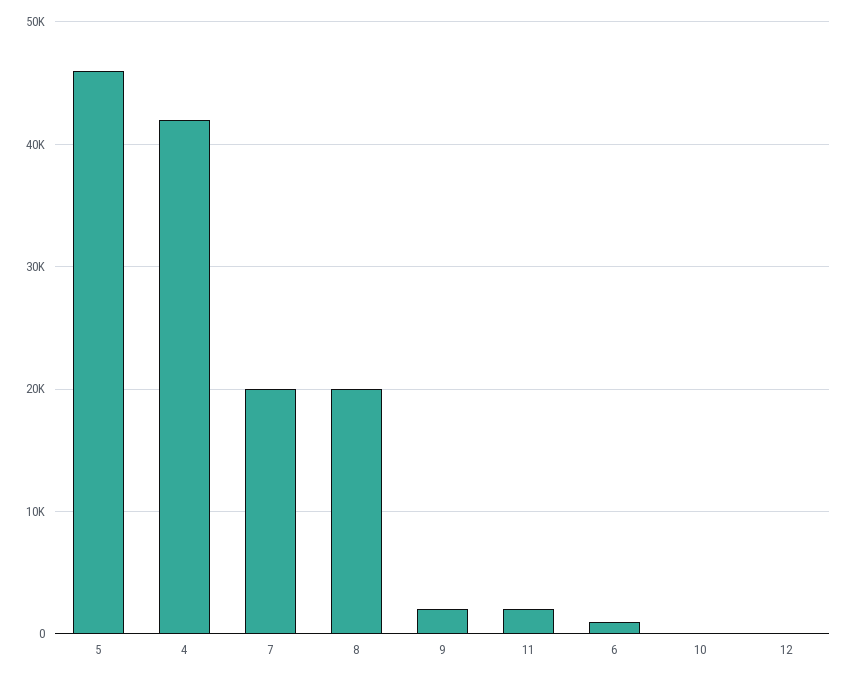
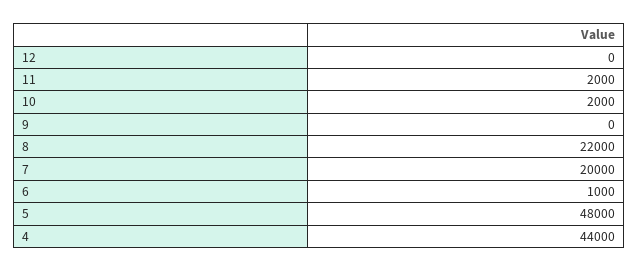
5: 46000 -> 48000
4: 42000 -> 44000
8: 20000 -> 22000
9: 2000 -> 0
10: 0 -> 2000

